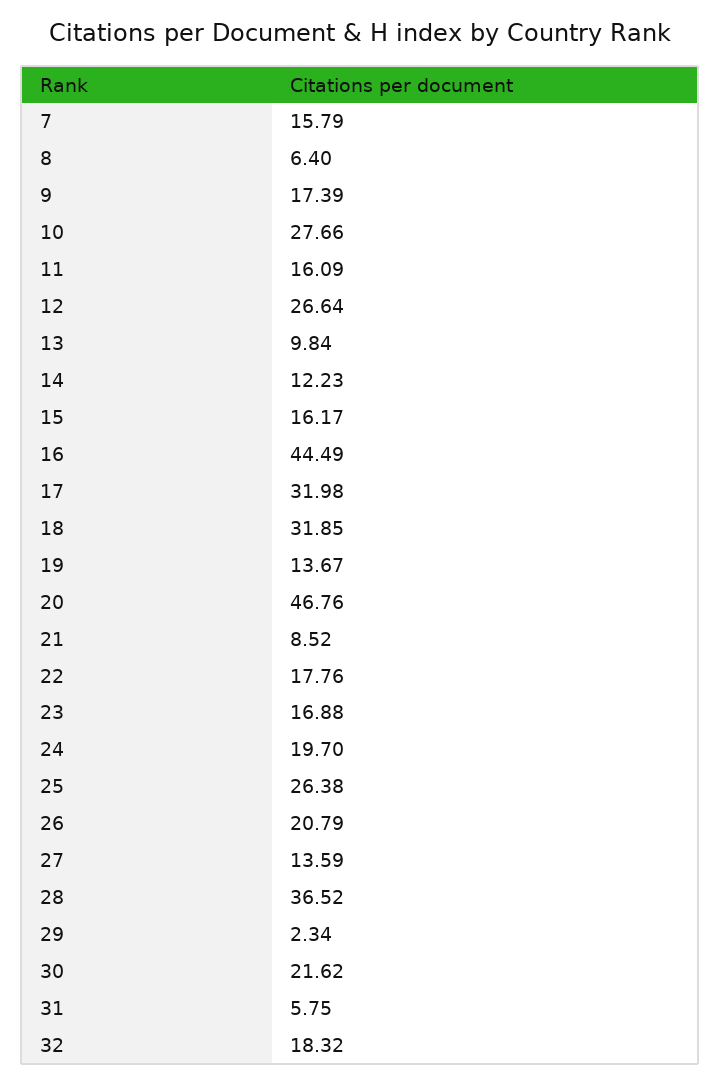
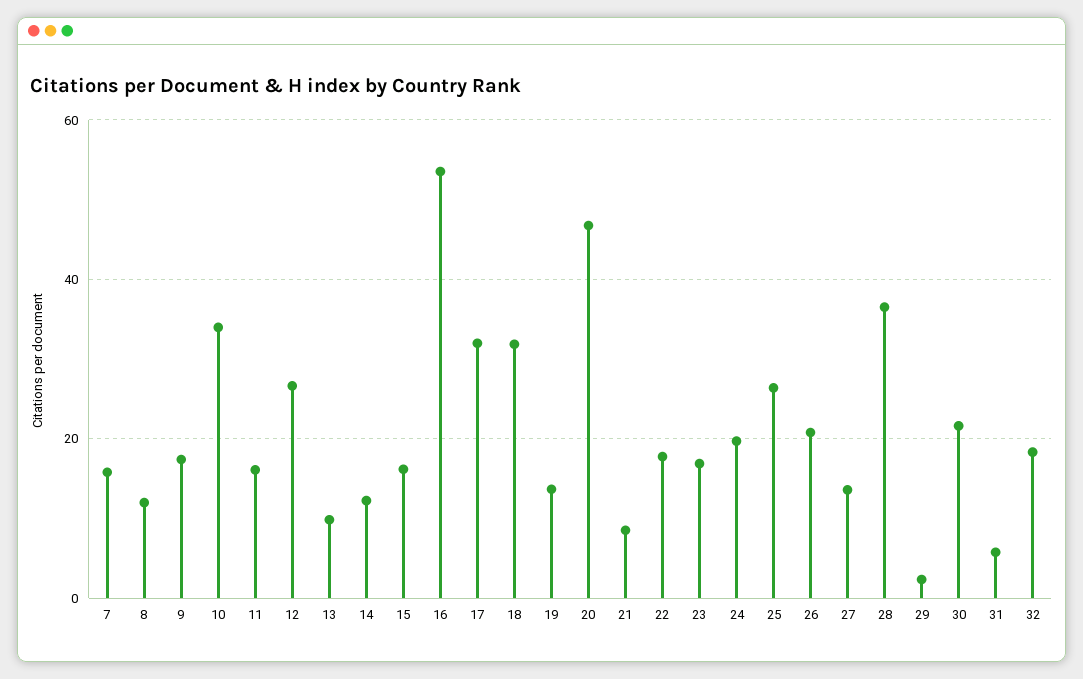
8: 6.4 -> 12
10: 27.66 -> 34
16: 44.49 -> 54

